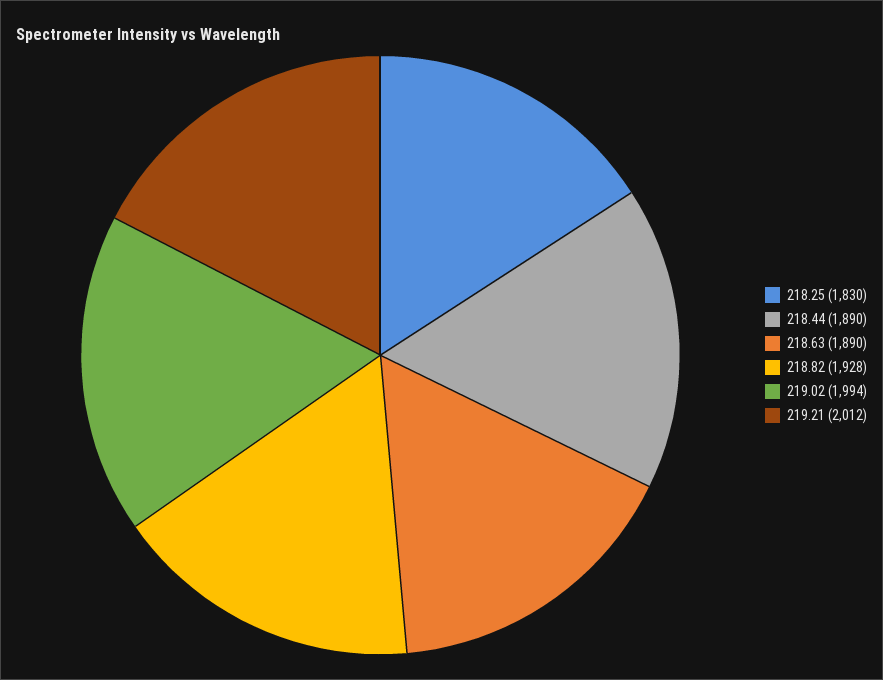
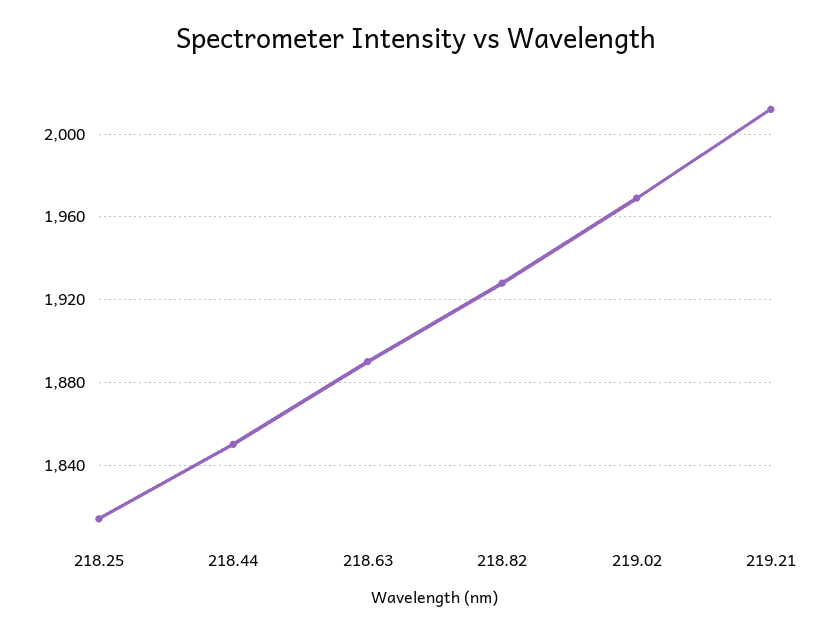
218.25: 1830 -> 1815
218.44: 1890 -> 1850
219.02: 1994 -> 1970

